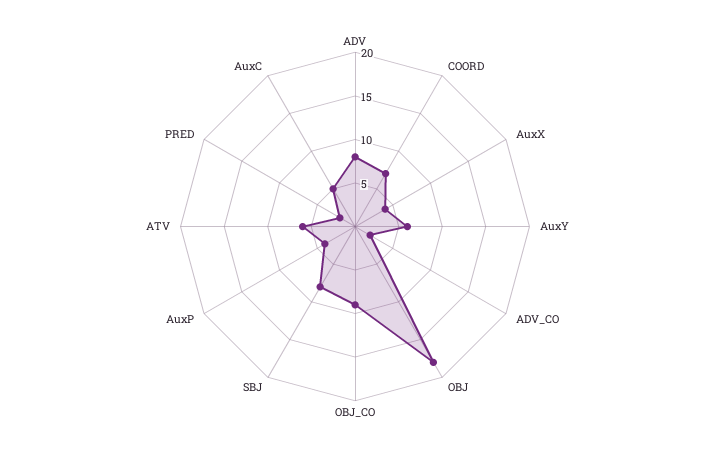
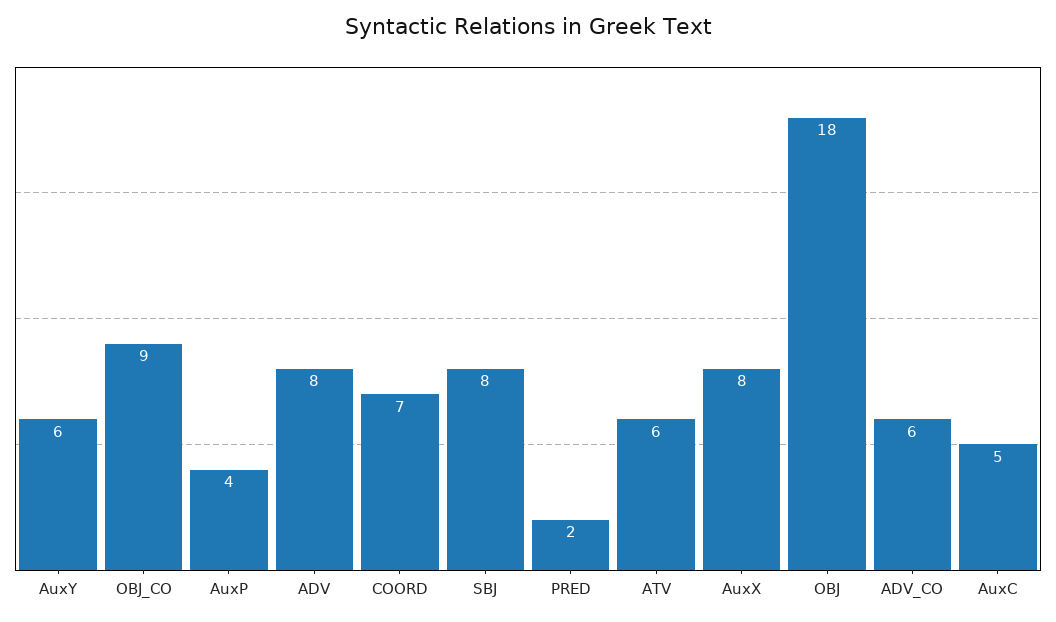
AuxX: 4 -> 8
ADV_CO: 2 -> 6

